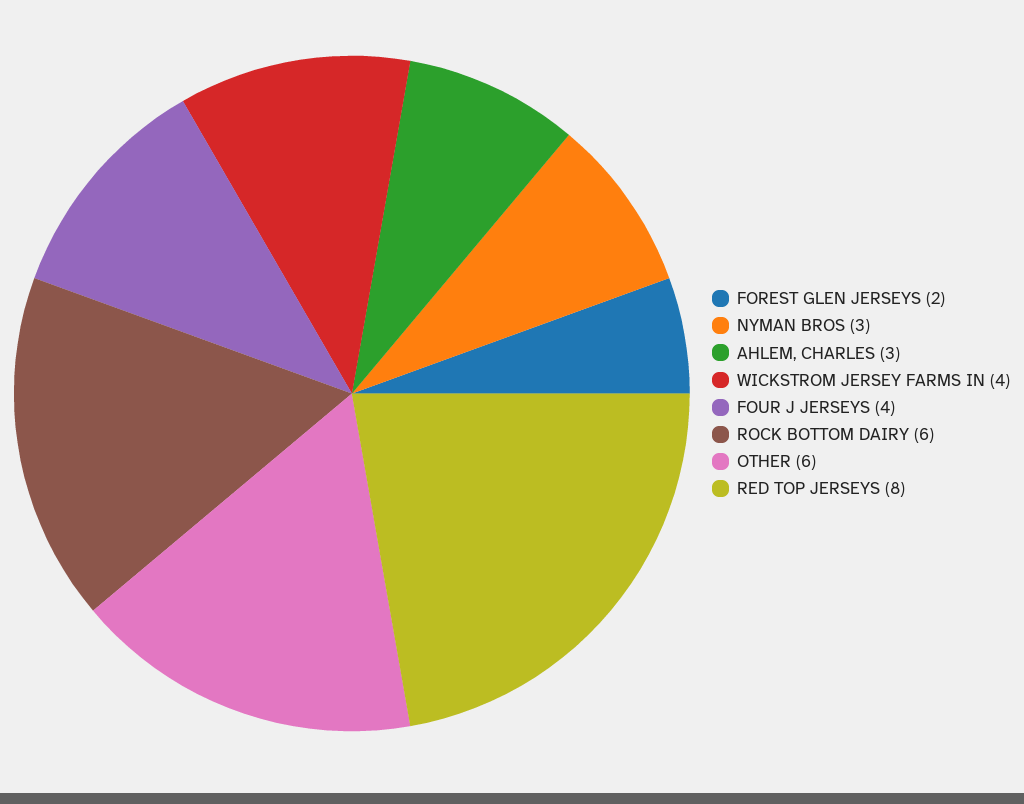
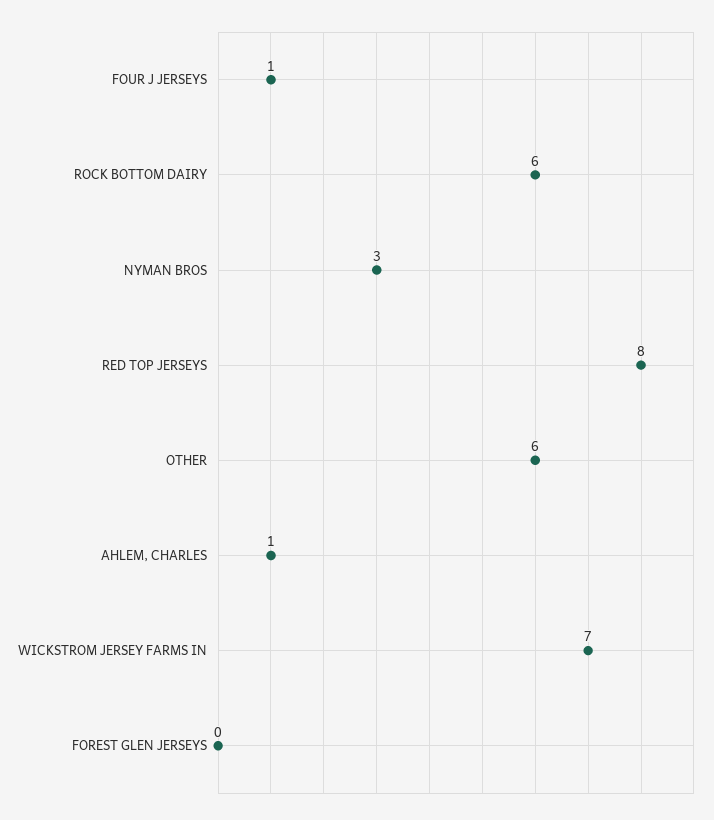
FOREST GLEN JERSEYS: 2 -> 0
AHLEM, CHARLES: 3 -> 1
WICKSTROM JERSEY FARMS IN: 4 -> 7
FOUR J JERSEYS: 4 -> 1

